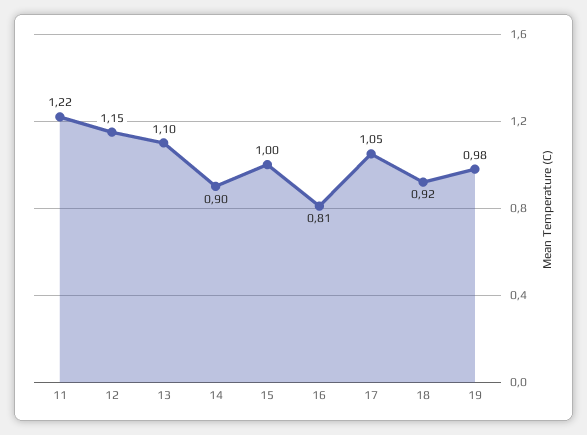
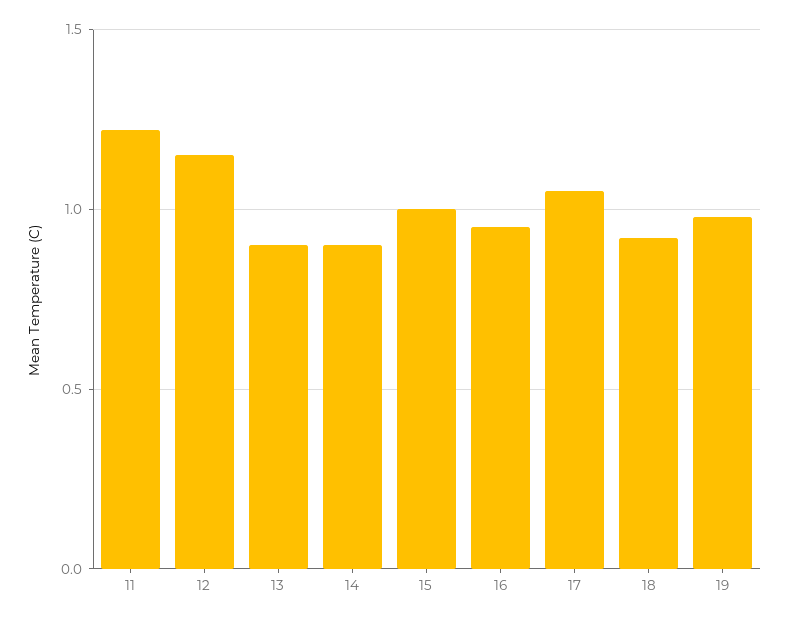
13: 1.1 -> 0.9
16: 0.81 -> 0.95

